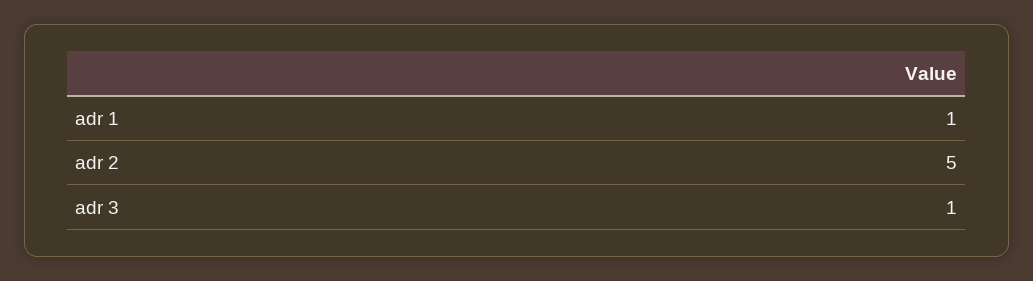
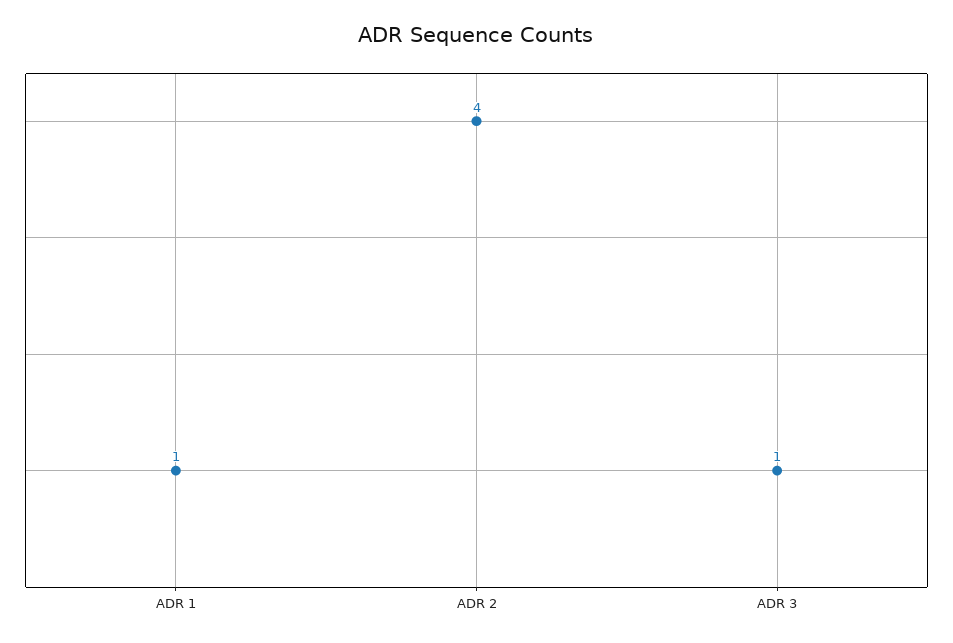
adr 2: 5 -> 4

